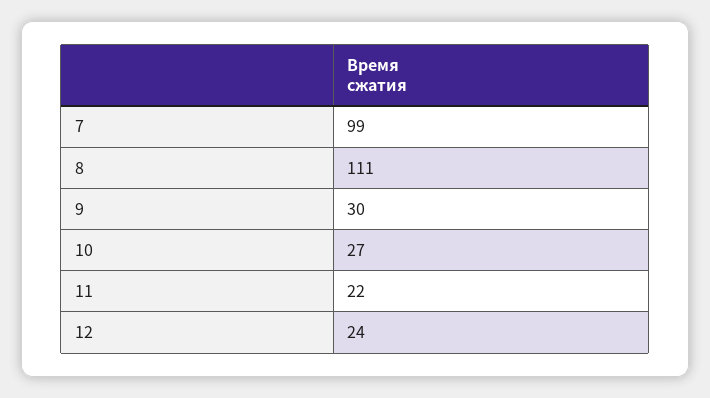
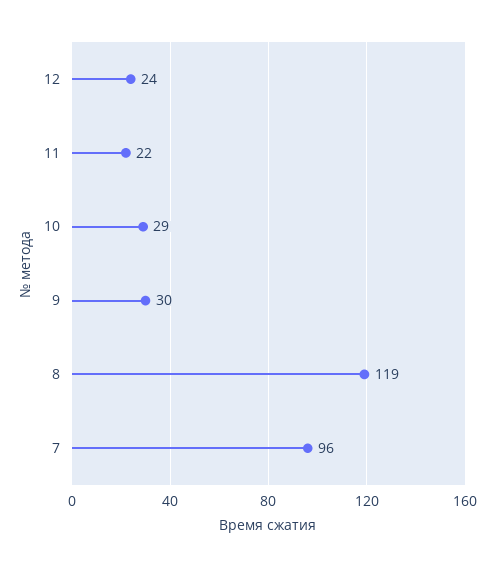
7: 99 -> 96
8: 111 -> 119
10: 27 -> 29

